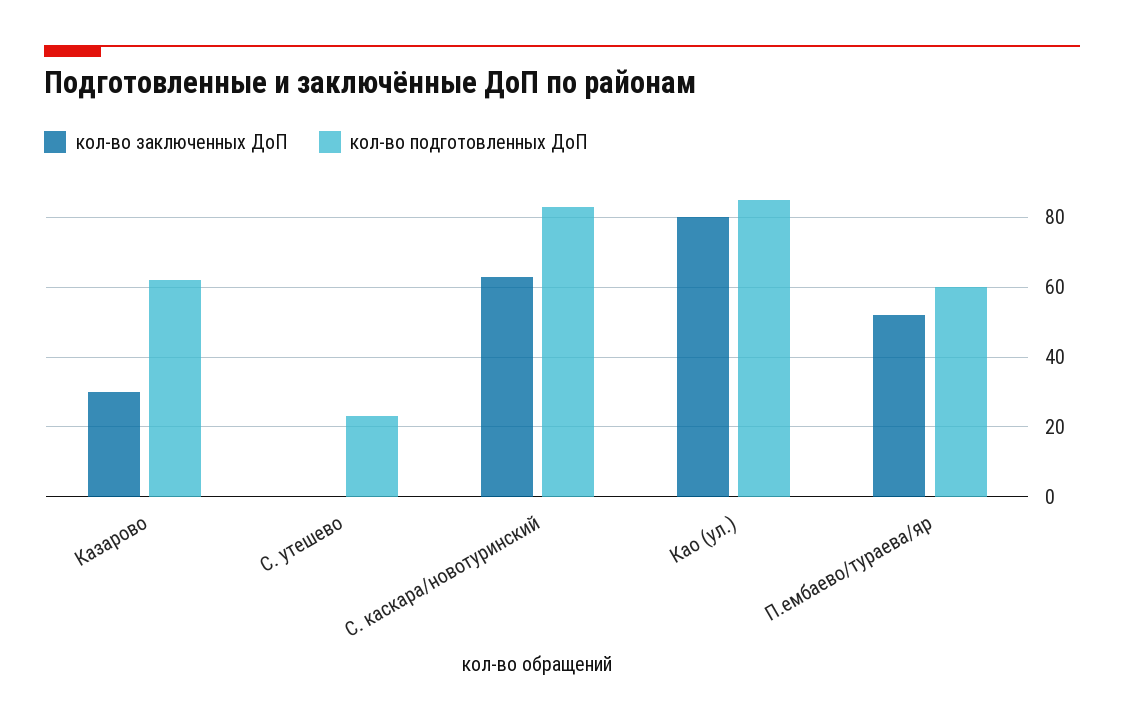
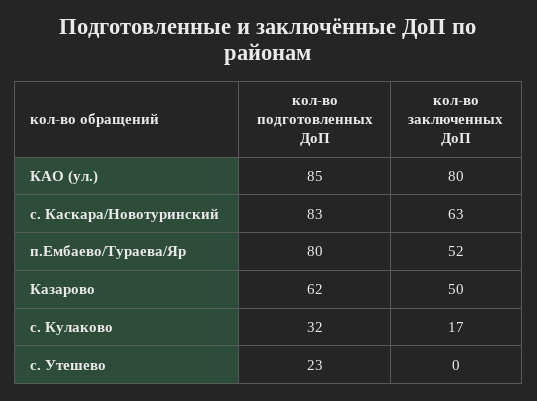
кол-во заключенных ДоП, Казарово: 30 -> 50
кол-во подготовленных ДоП, П.ембаево/тураева/яр: 60 -> 80
кол-во подготовленных ДоП, с. Кулаково: none -> 32
кол-во заключенных ДоП, с. Кулаково: none -> 17

